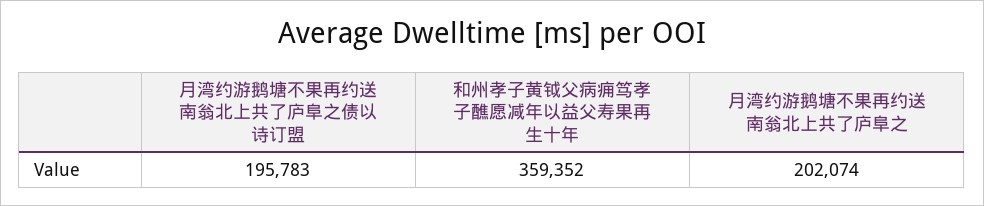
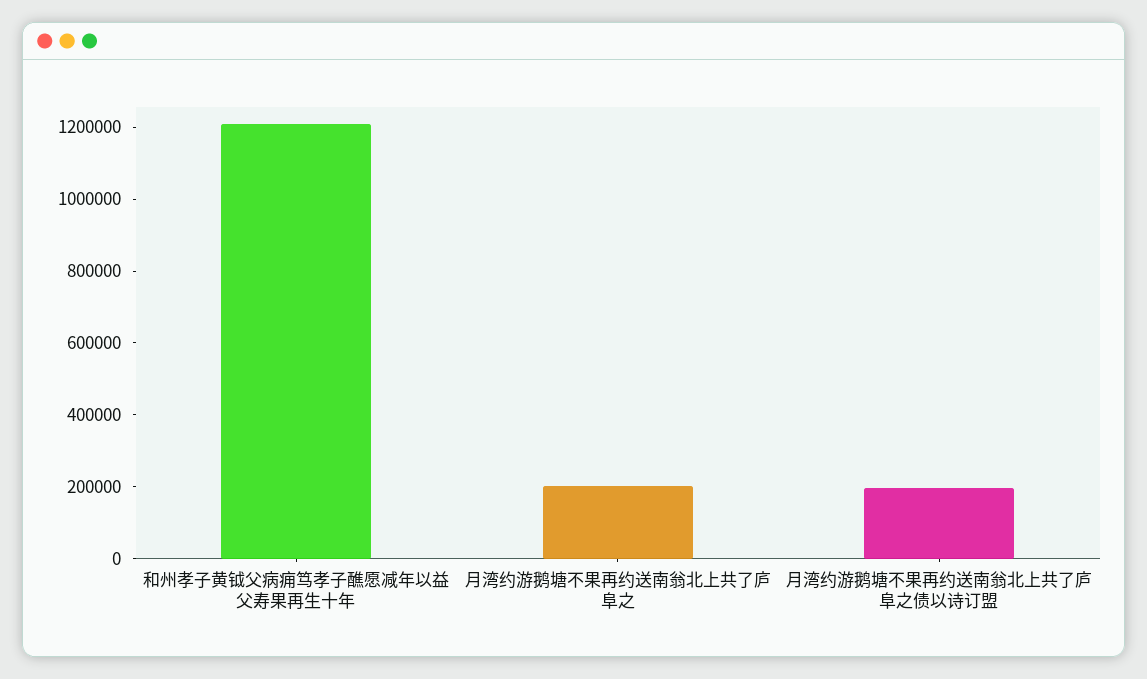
和州孝子黄钺父病痈笃孝子醮愿减年以益父寿果再生十年: 359352 -> 1200000

